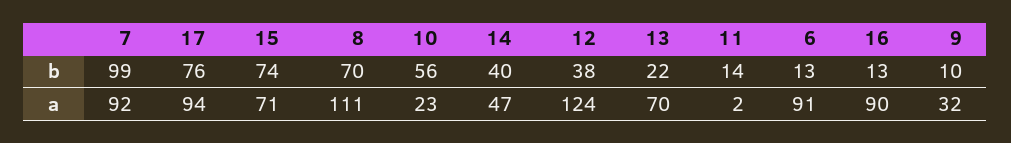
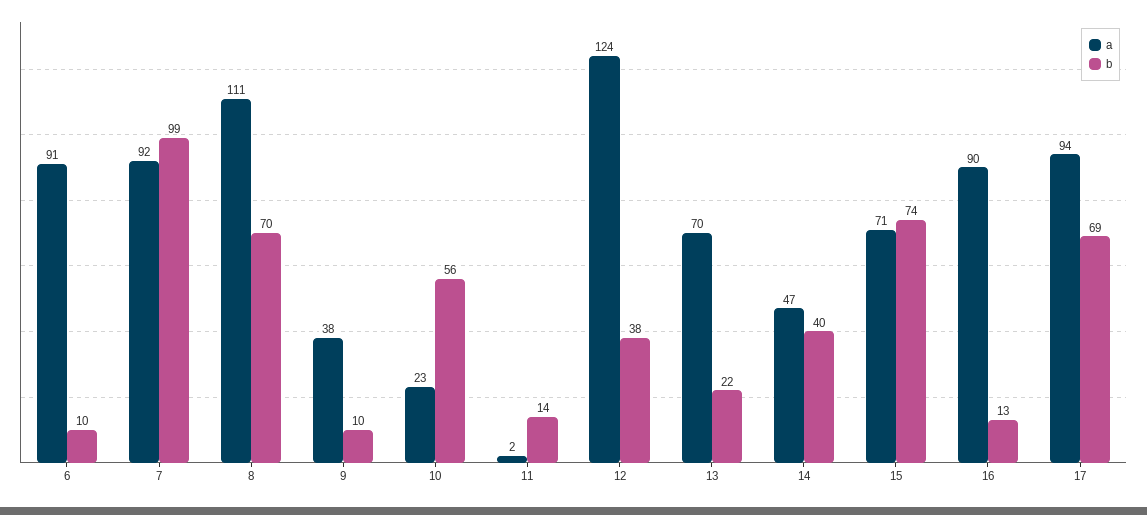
b, 17: 76 -> 69
b, 6: 13 -> 10
a, 9: 32 -> 38

